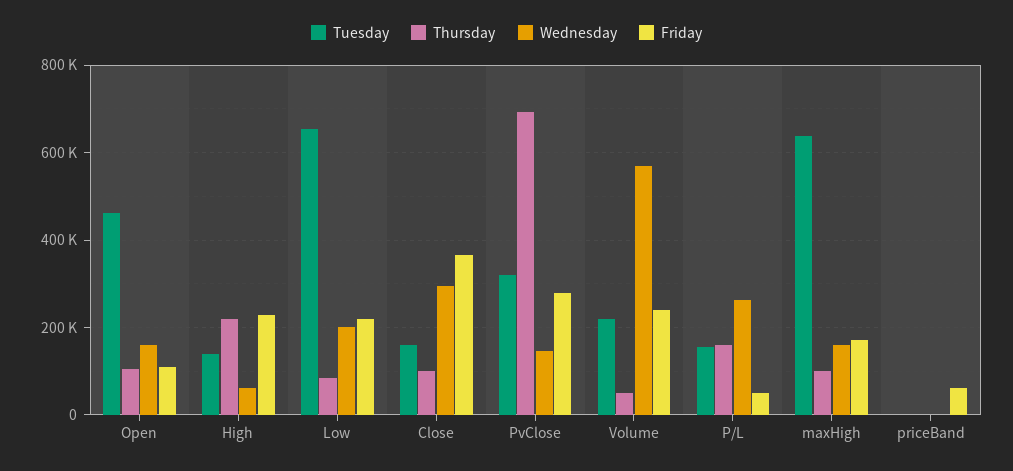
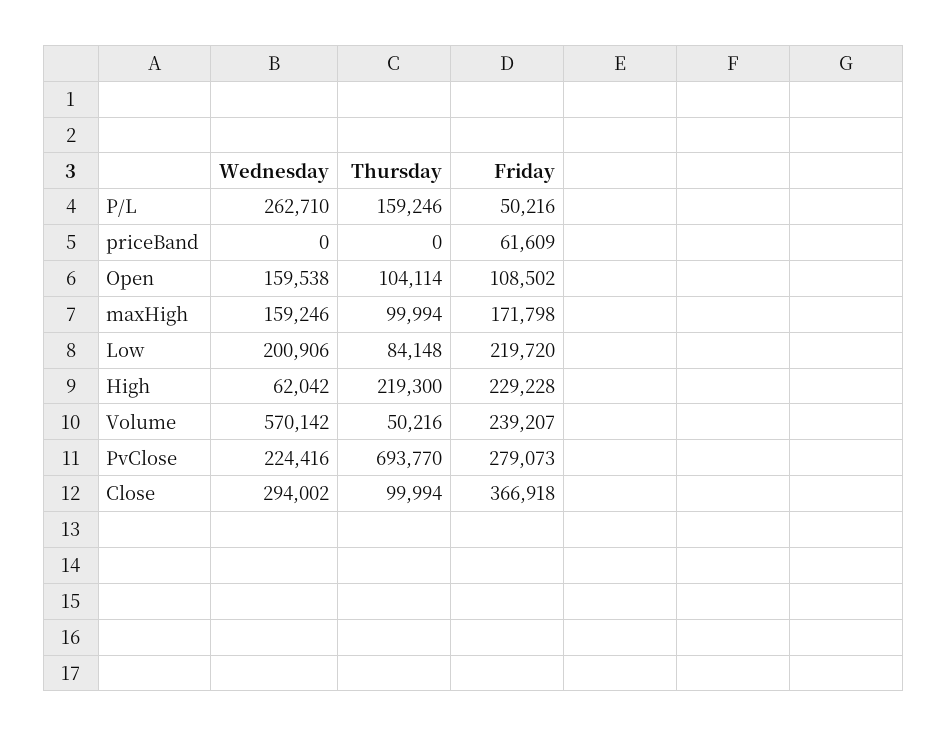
Tuesday, Open: 460000 -> none
Tuesday, High: 140000 -> none
Tuesday, Low: 660000 -> none
Tuesday, Close: 160000 -> none
Tuesday, PvClose: 320000 -> none
Wednesday, PvClose: 140000 -> 224416
Tuesday, Volume: 220000 -> none
Tuesday, P/L: 160000 -> none
Tuesday, maxHigh: 640000 -> none
Tuesday, priceBand: 0 -> none

